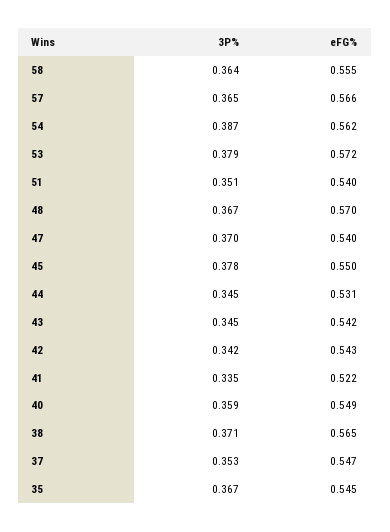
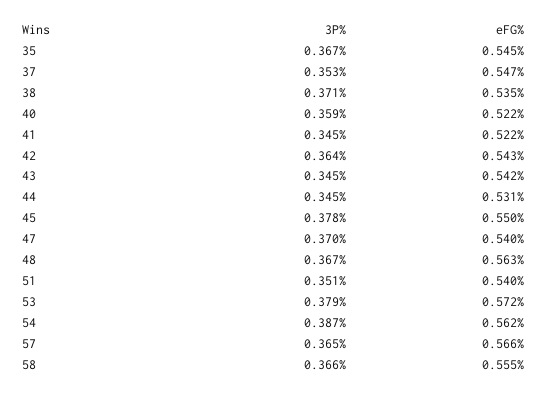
3P%, 58: 0.364 -> 0.366
eFG%, 48: 0.57 -> 0.563
3P%, 42: 0.342 -> 0.364
3P%, 41: 0.335 -> 0.345
eFG%, 40: 0.549 -> 0.522
eFG%, 38: 0.565 -> 0.535

